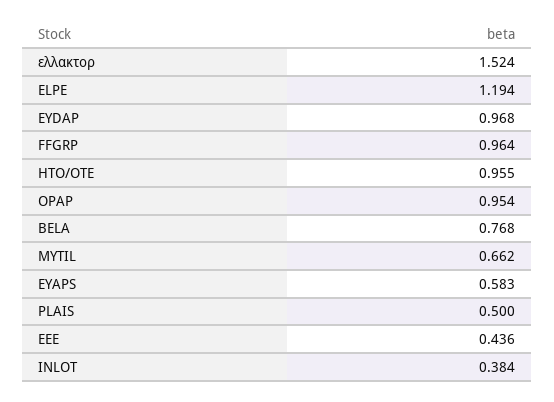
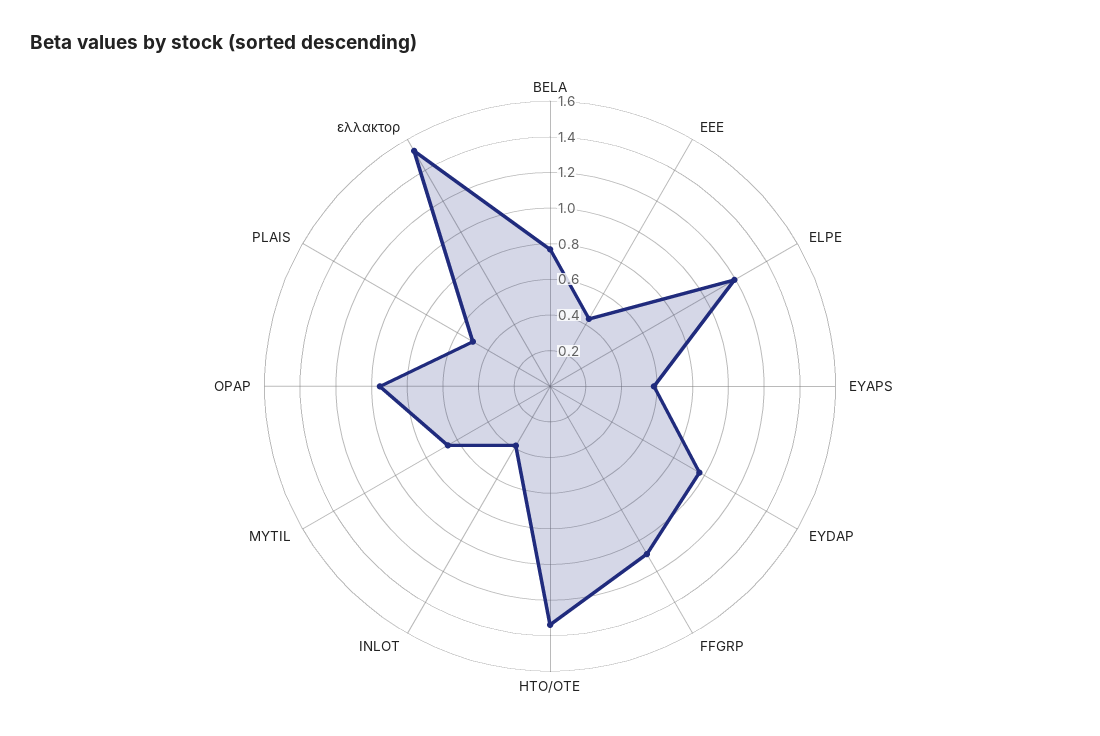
FFGRP: 0.964 -> 1.1
HTO/OTE: 0.955 -> 1.35

